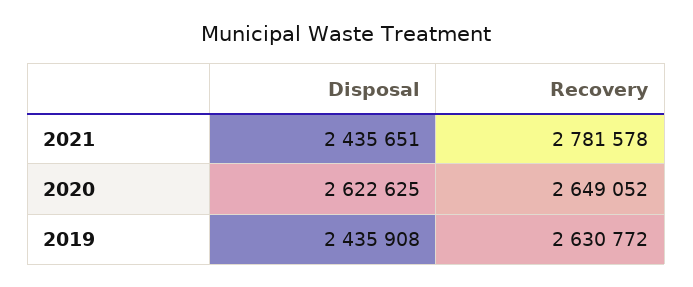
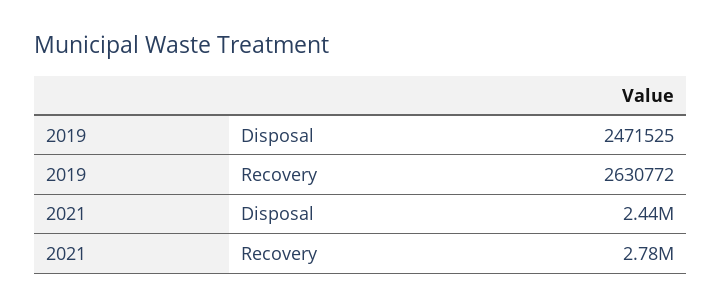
Disposal, 2020: 2622625 -> none
Recovery, 2020: 2649052 -> none
Disposal, 2019: 2435908 -> 2471525

